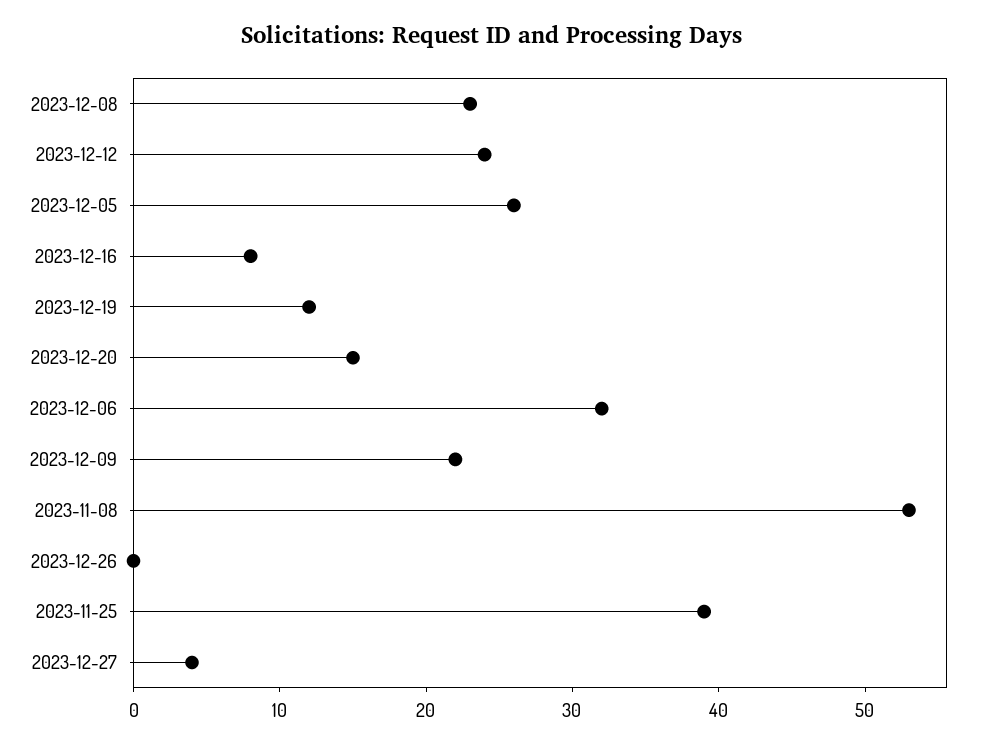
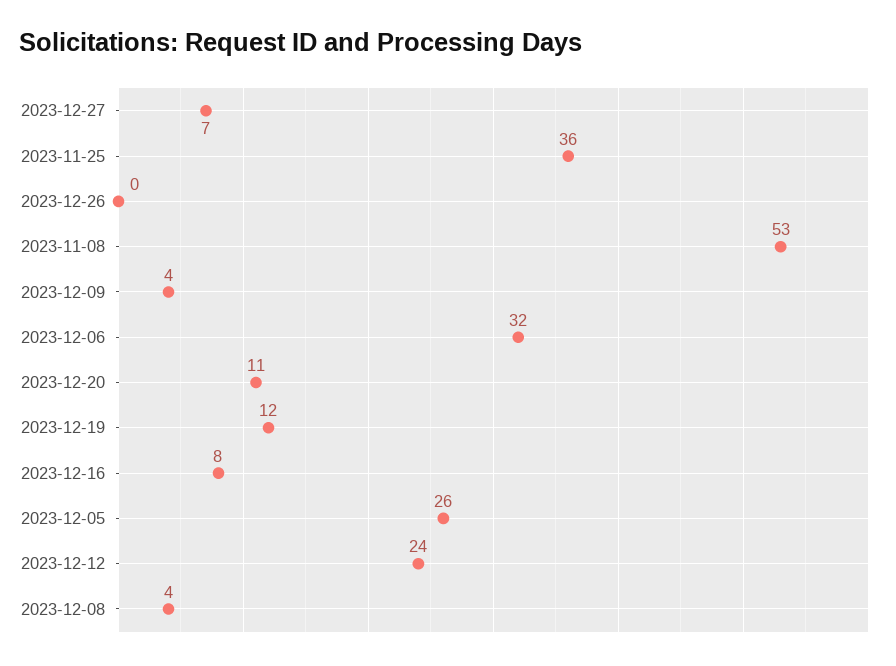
2023-12-08: 23 -> 4
2023-12-20: 15 -> 11
2023-12-09: 22 -> 4
2023-11-25: 39 -> 36
2023-12-27: 4 -> 7

